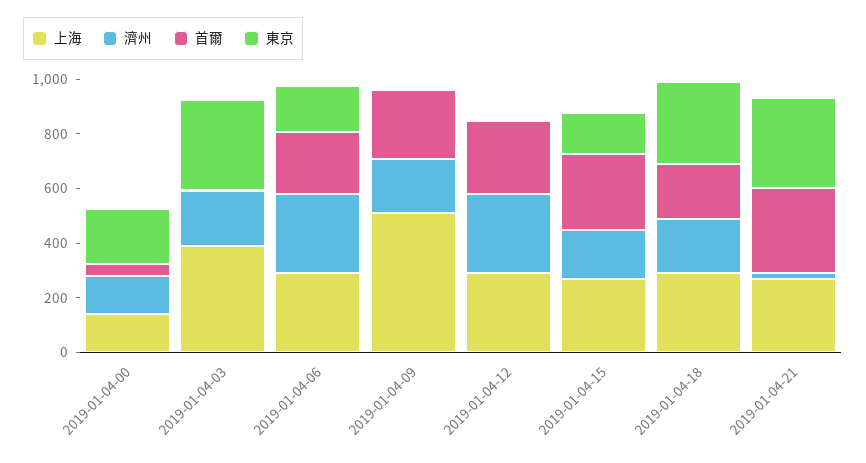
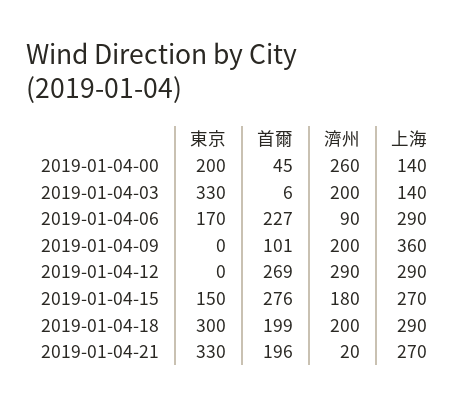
濟州, 2019-01-04-00: 150 -> 260
上海, 2019-01-04-03: 400 -> 140
濟州, 2019-01-04-06: 300 -> 90
上海, 2019-01-04-09: 500 -> 360
首爾, 2019-01-04-09: 250 -> 101
首爾, 2019-01-04-21: 300 -> 196

